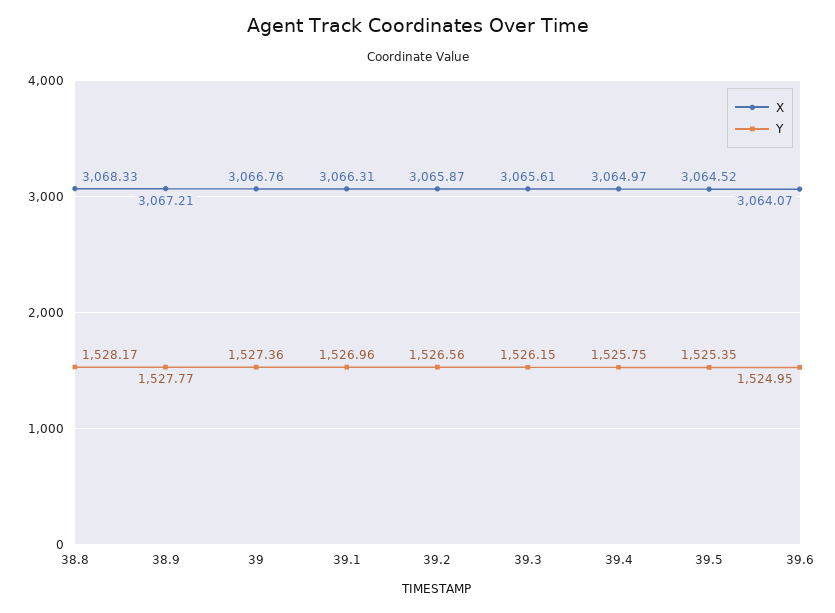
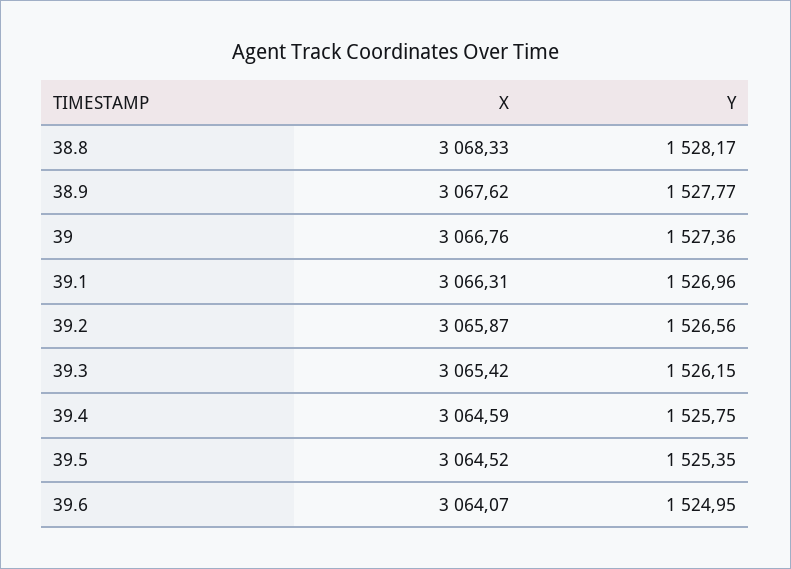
X, 38.9: 3067.21 -> 3067.62
X, 39.3: 3065.61 -> 3065.42
X, 39.4: 3064.97 -> 3064.59

